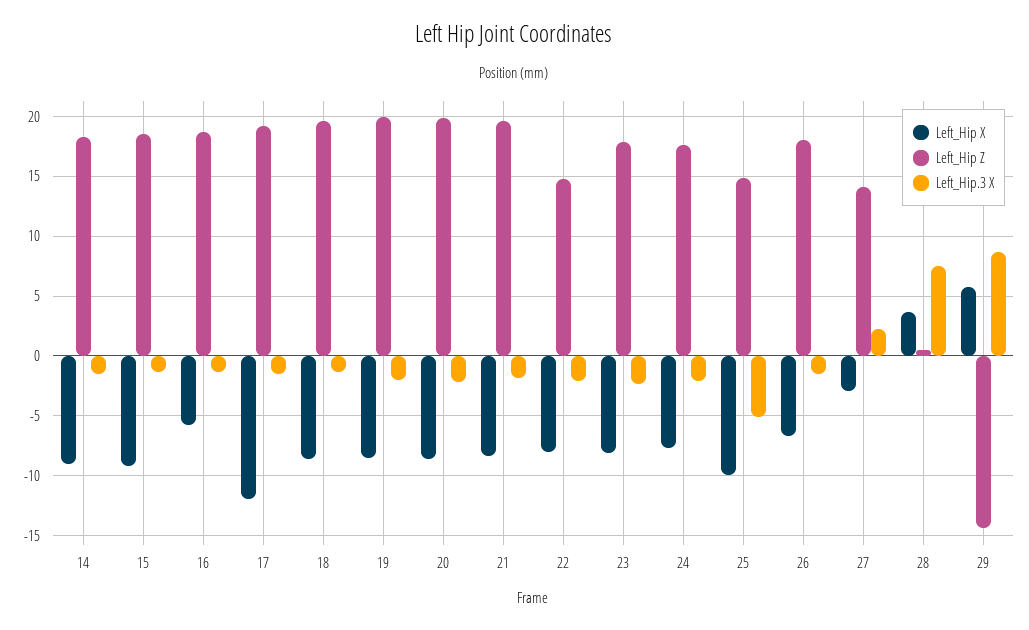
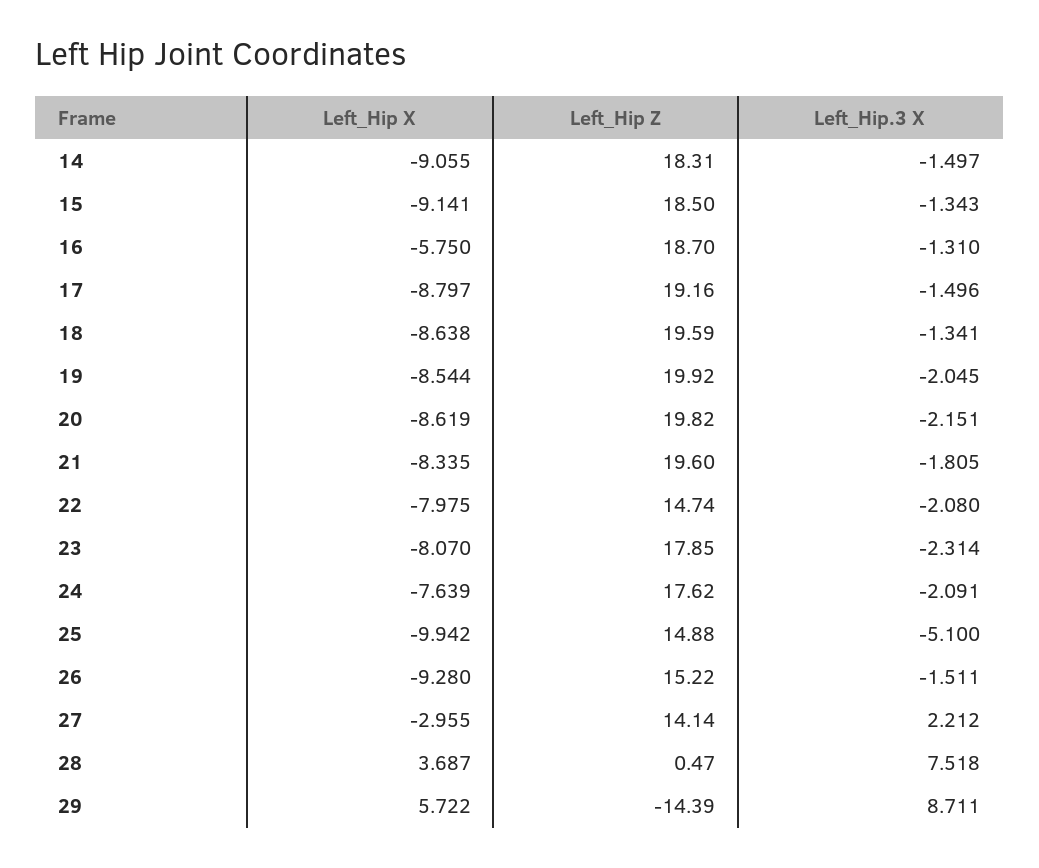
Left_Hip X, 17: -12 -> -8.797
Left_Hip X, 26: -7 -> -9.28
Left_Hip Z, 26: 18 -> 15.22

